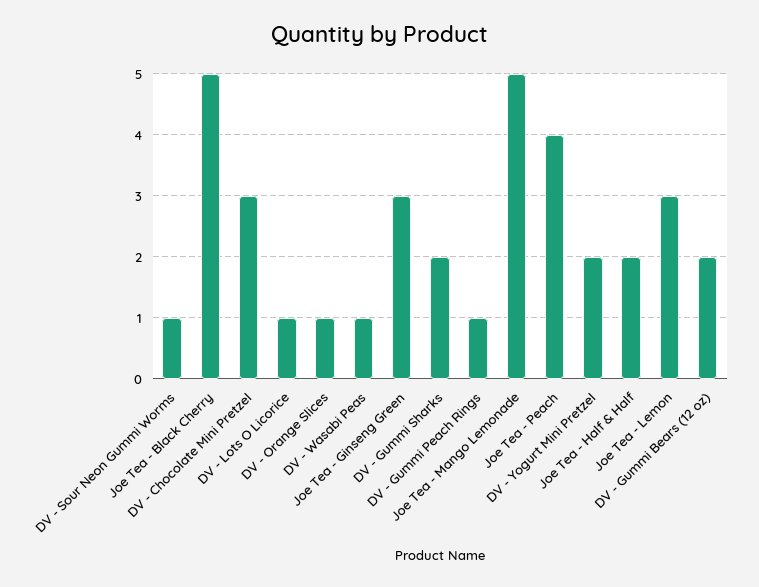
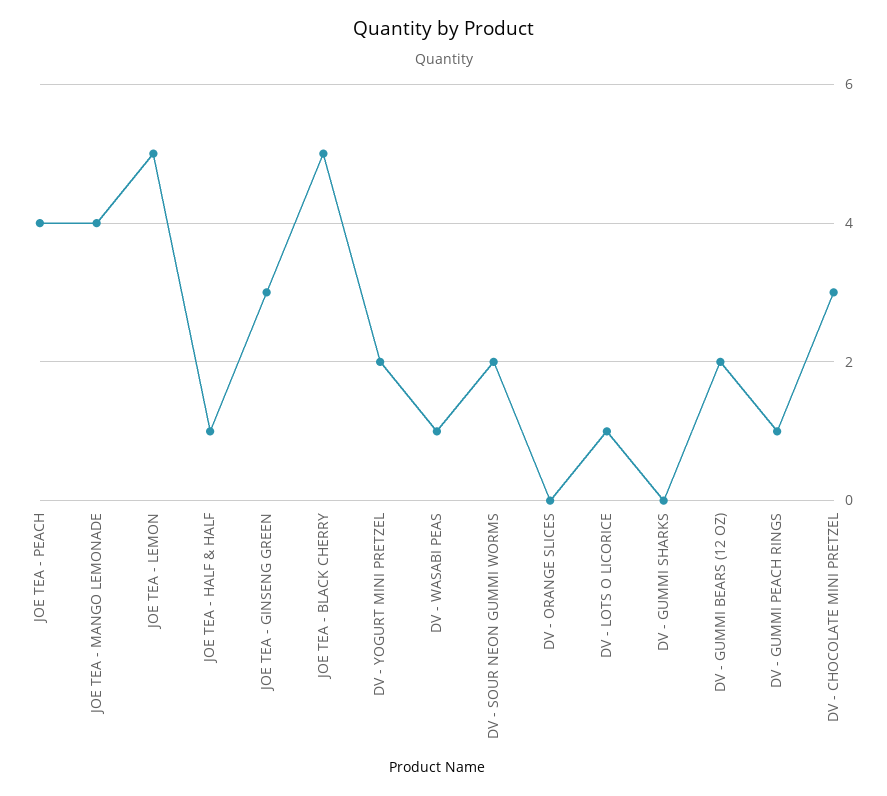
DV - Sour Neon Gummi Worms: 1 -> 2
DV - Orange Slices: 1 -> 0
DV - Gummi Sharks: 2 -> 0
Joe Tea - Mango Lemonade: 5 -> 4
Joe Tea - Half & Half: 2 -> 1
Joe Tea - Lemon: 3 -> 5

